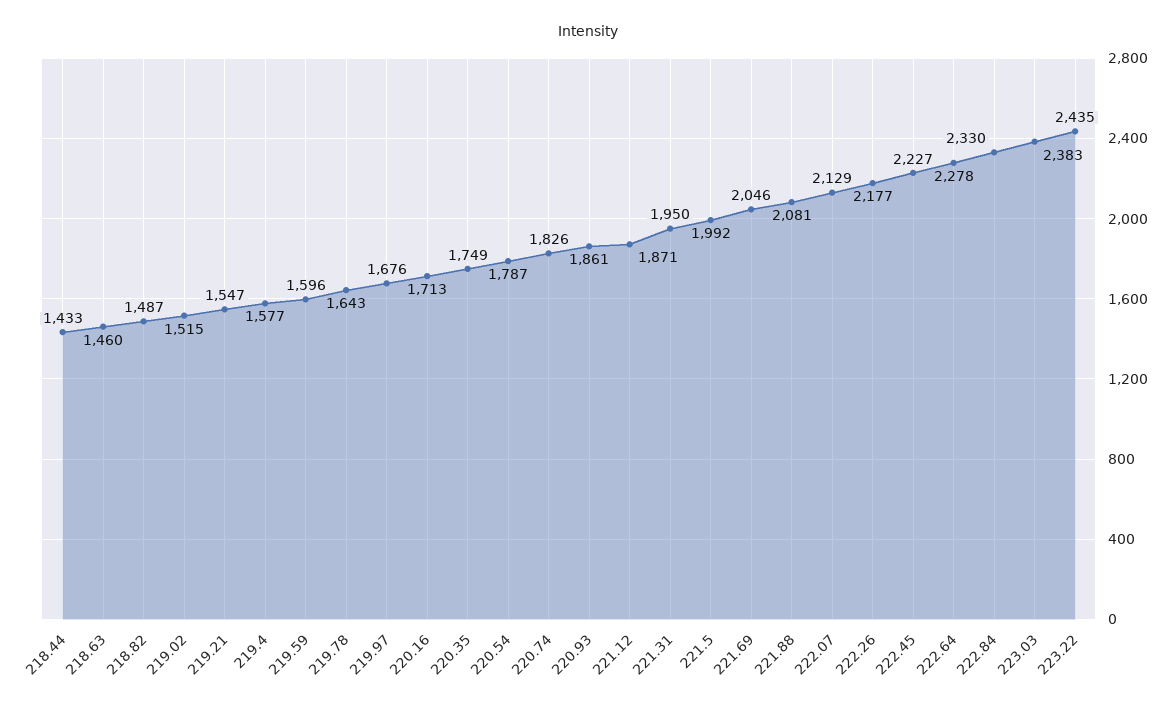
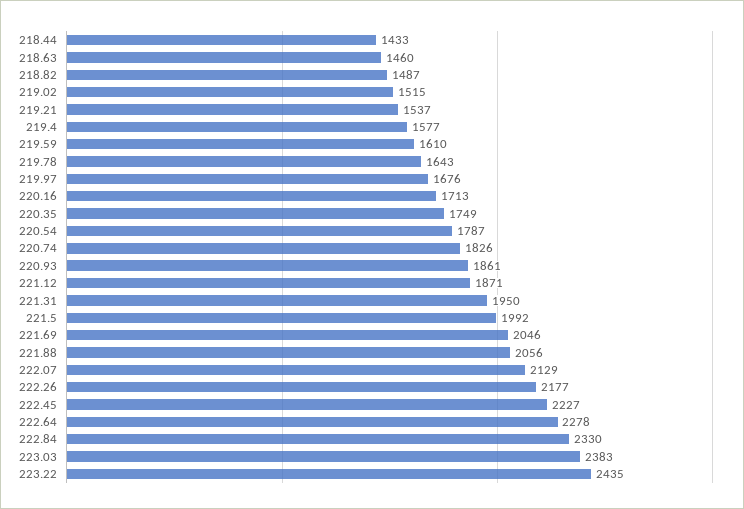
219.21: 1547 -> 1537
219.59: 1596 -> 1610
221.88: 2081 -> 2056

